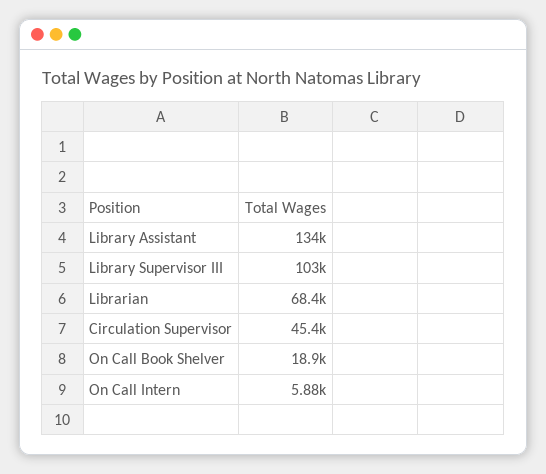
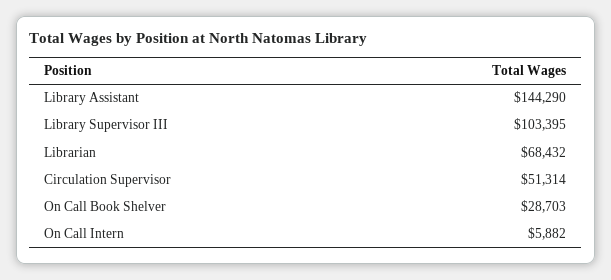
Library Assistant: 134000 -> 144290
Circulation Supervisor: 45400 -> 51314
On Call Book Shelver: 18900 -> 28703

